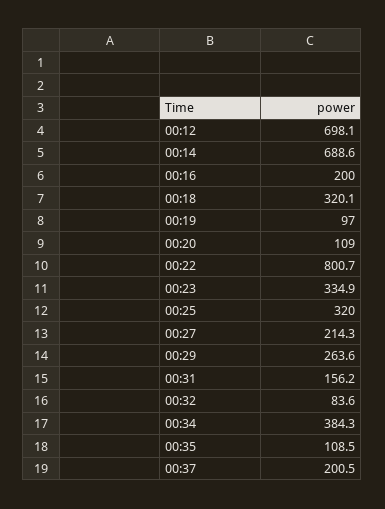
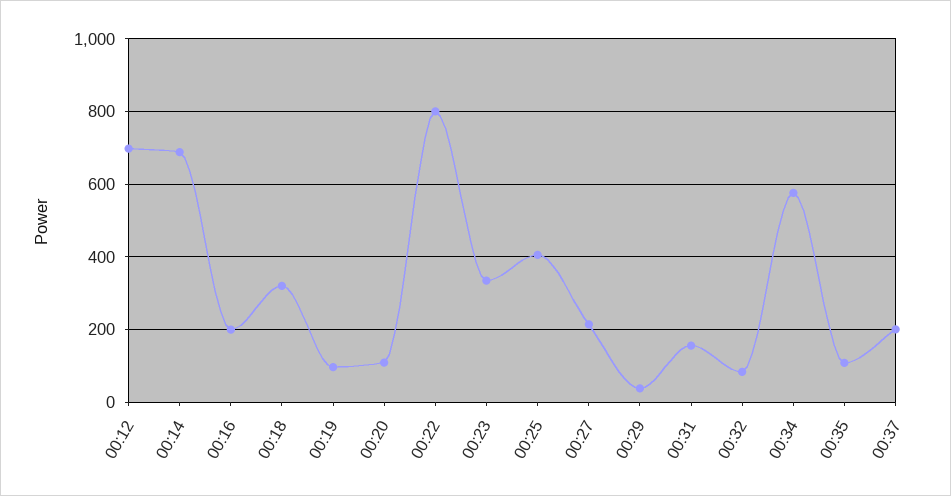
00:25: 320 -> 400
00:29: 263.6 -> 40
00:34: 384.3 -> 580

